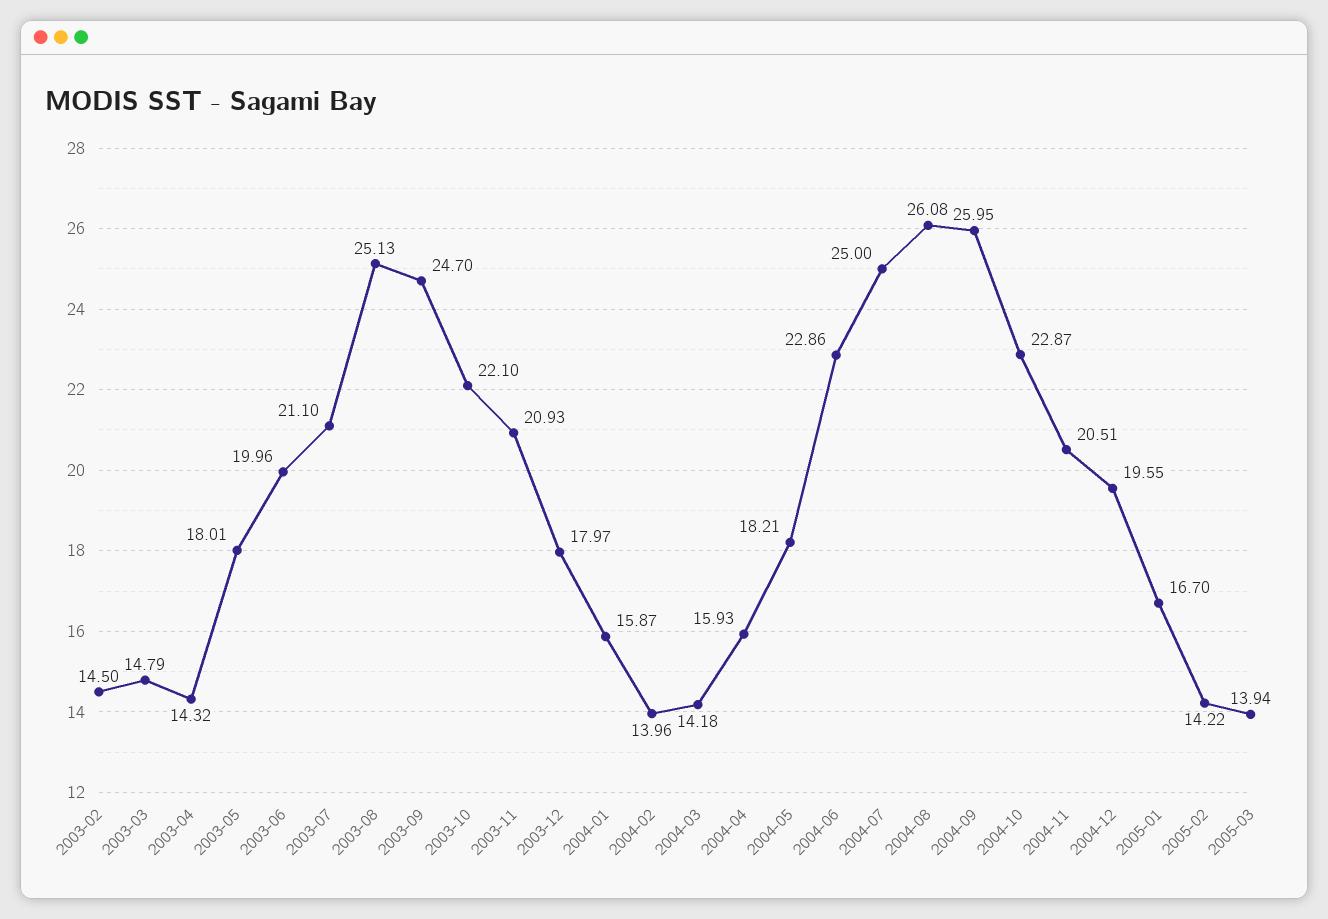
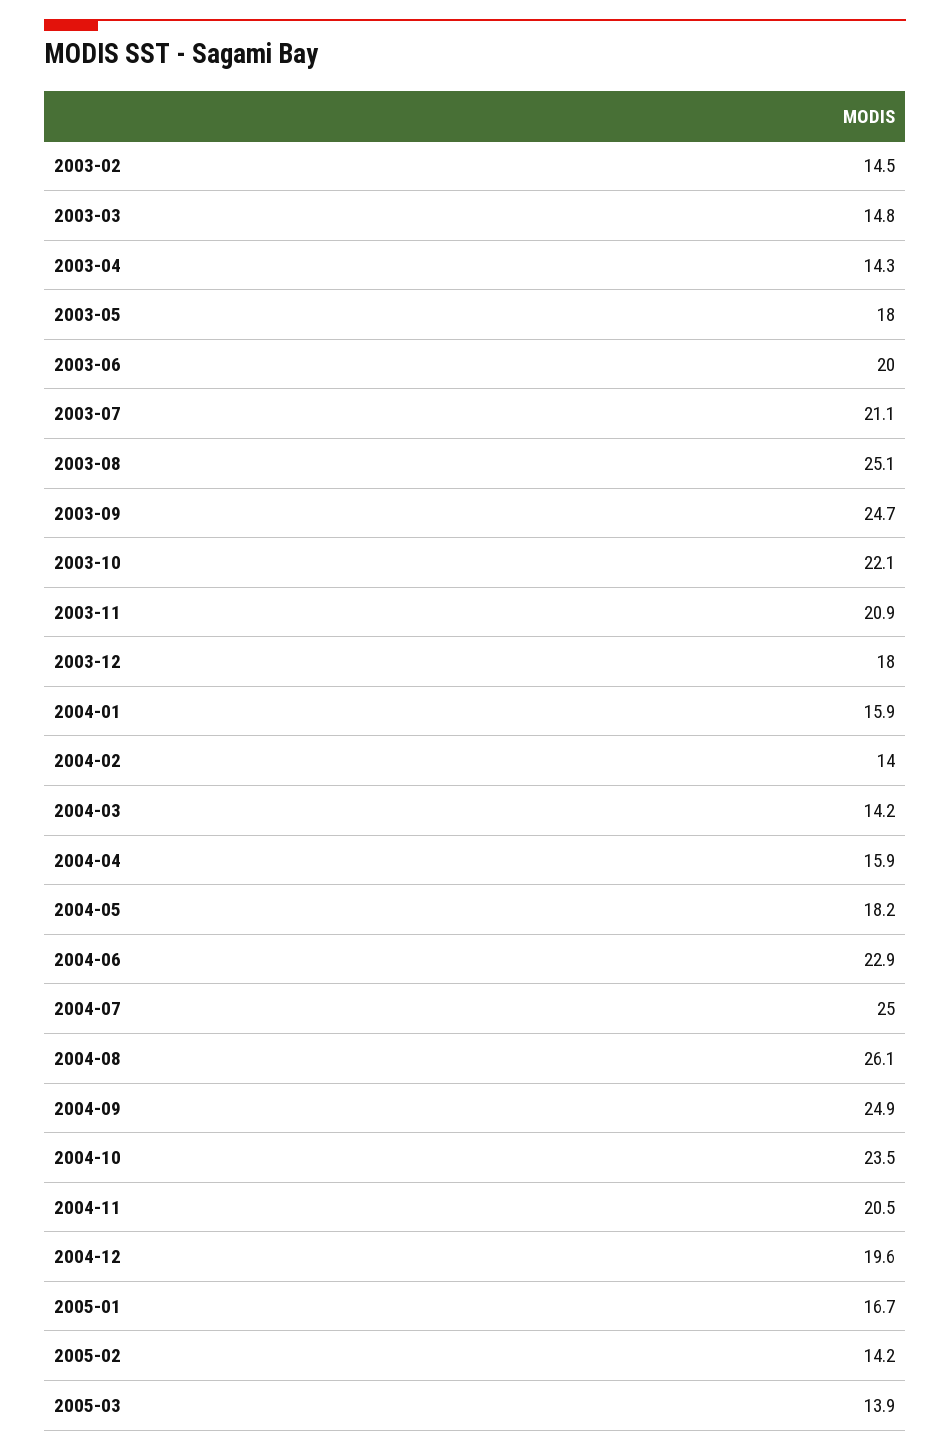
2004-09: 25.95 -> 24.9
2004-10: 22.87 -> 23.5

